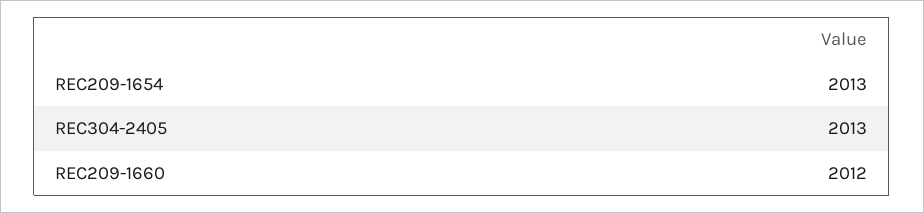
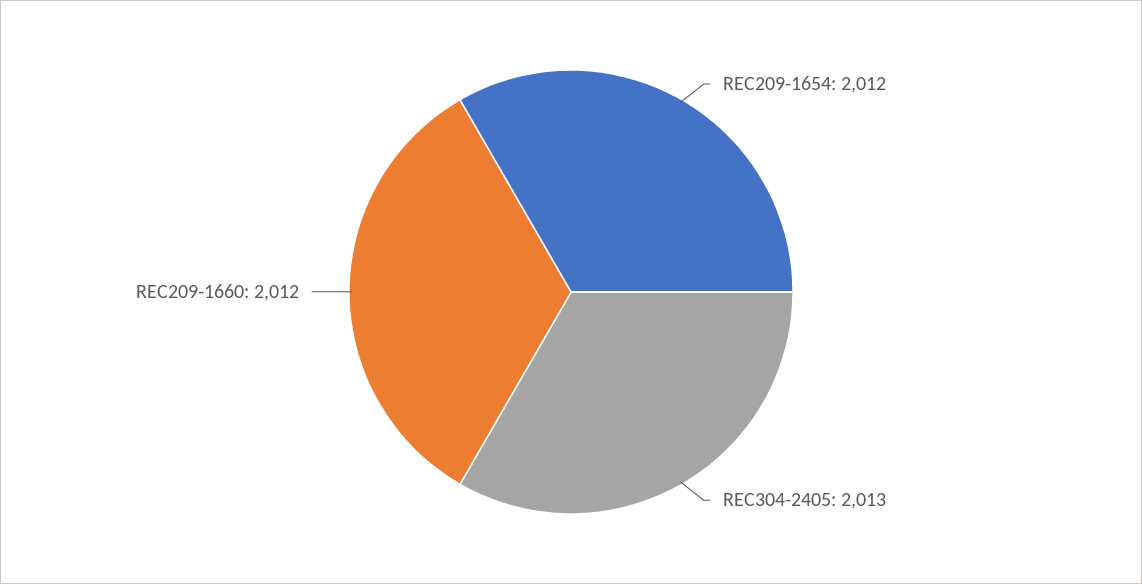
REC209-1654: 2013 -> 2012

